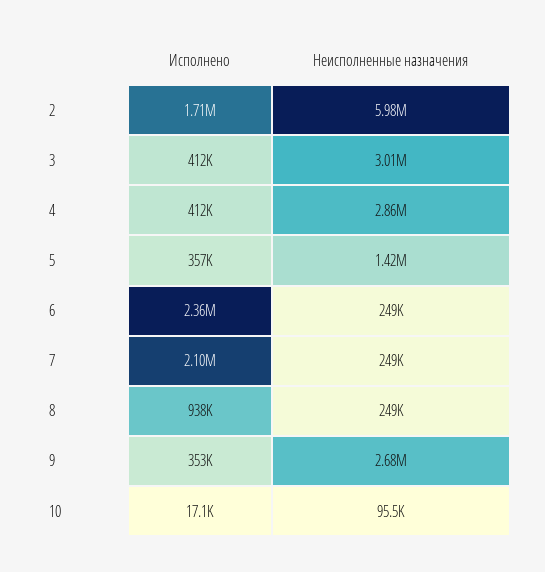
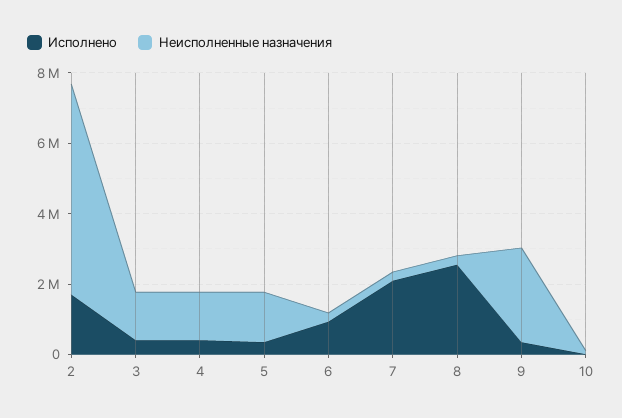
Неисполненные назначения, 3: 3010000 -> 1500000
Неисполненные назначения, 4: 2860000 -> 1500000
Исполнено, 6: 2360000 -> 1000000
Исполнено, 8: 938000 -> 2500000

